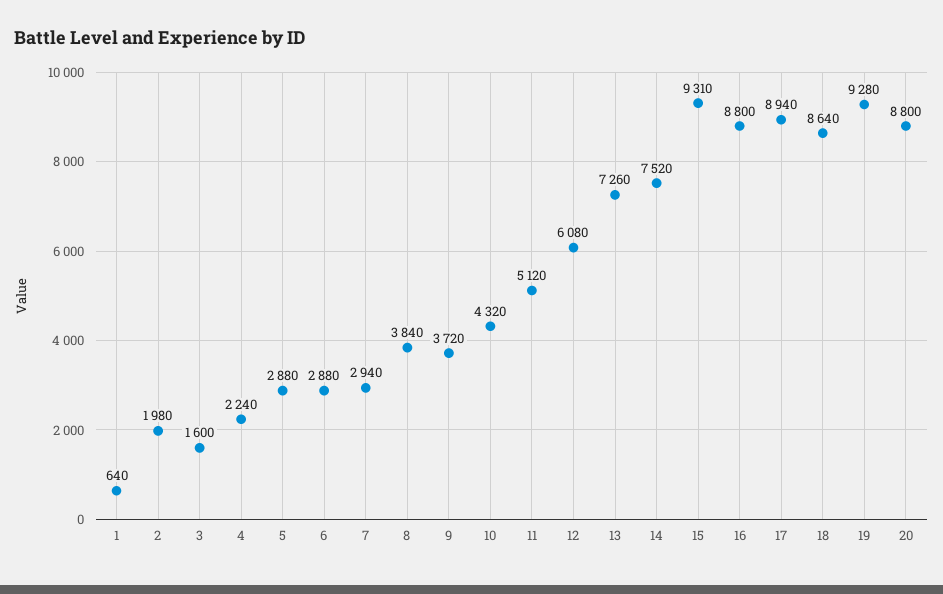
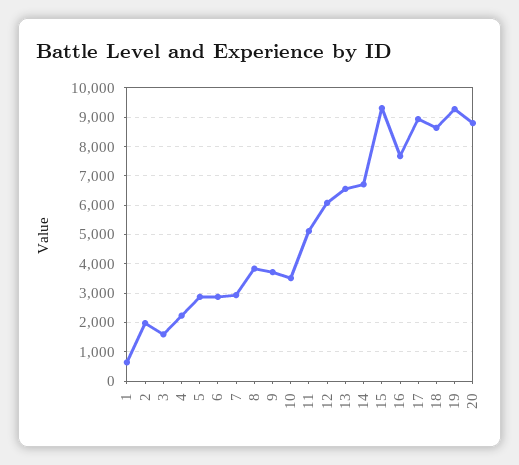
10: 4320 -> 3500
13: 7260 -> 6500
14: 7520 -> 6750
16: 8800 -> 7750

